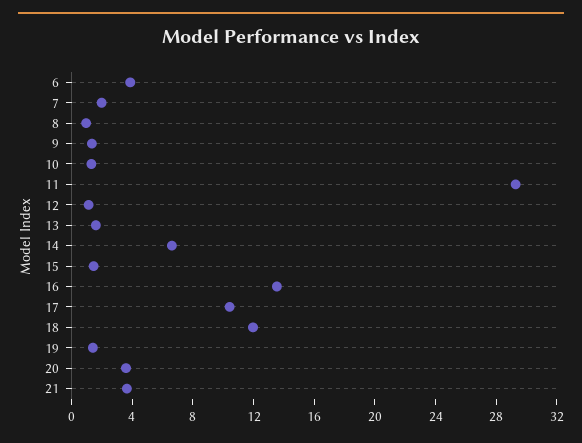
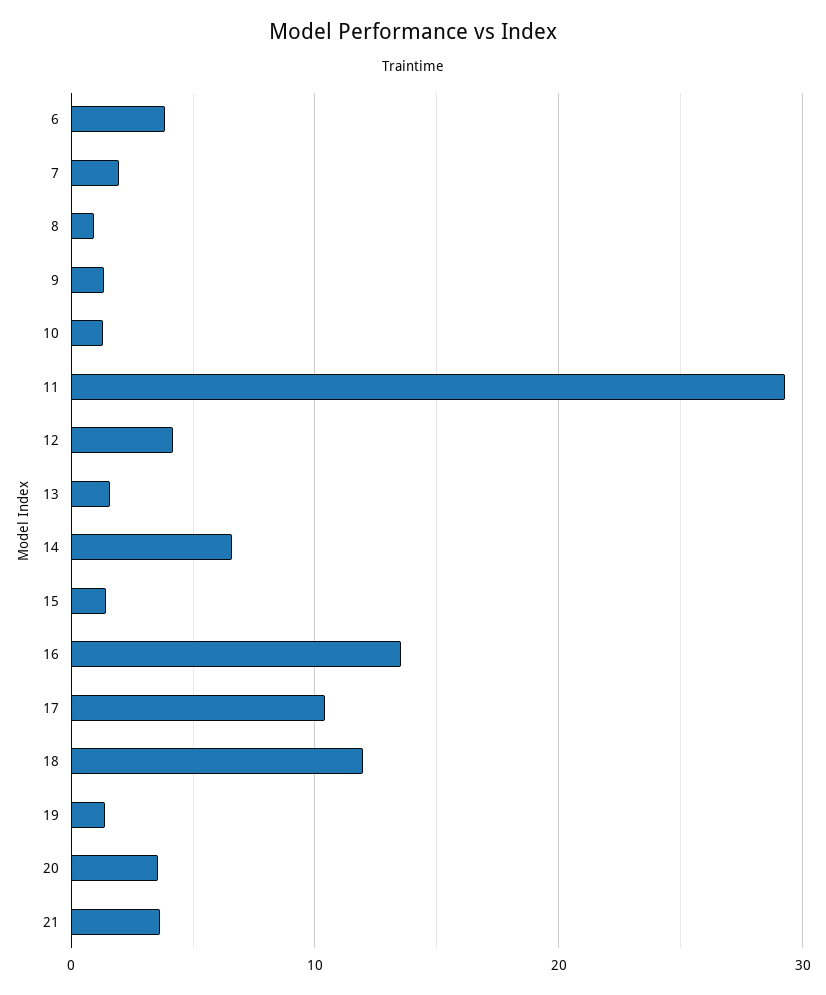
12: 1 -> 4

